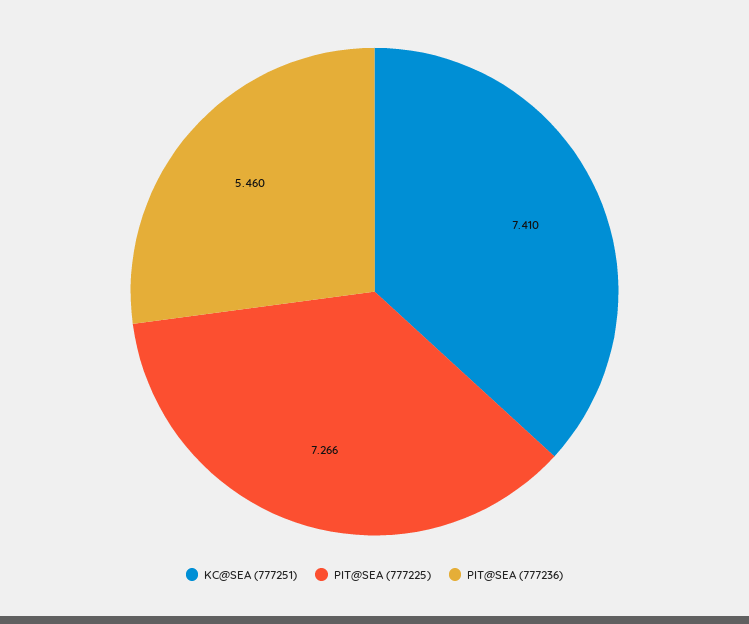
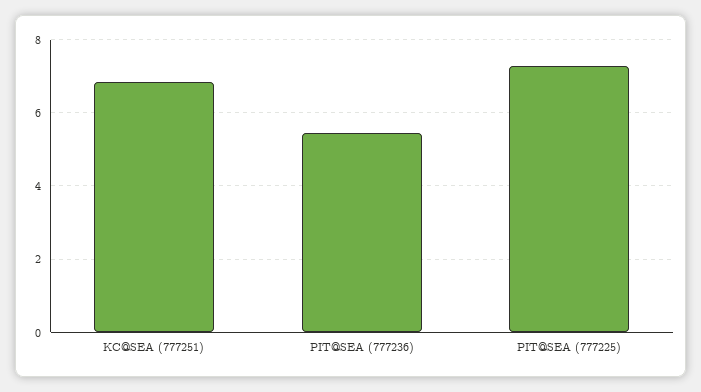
KC@SEA (777251): 7.41 -> 6.8

